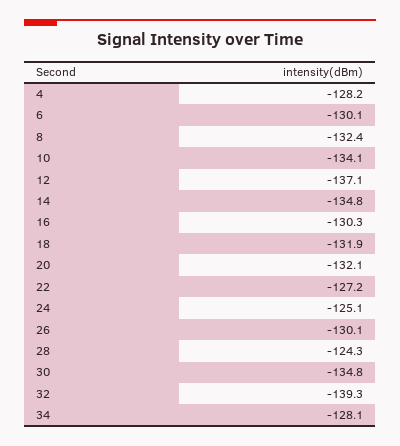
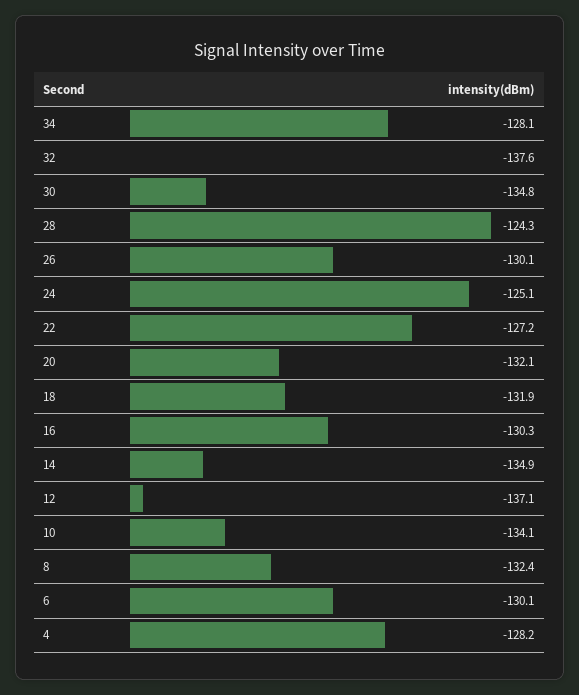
14: -134.8 -> -134.9
32: -139.3 -> -137.6

